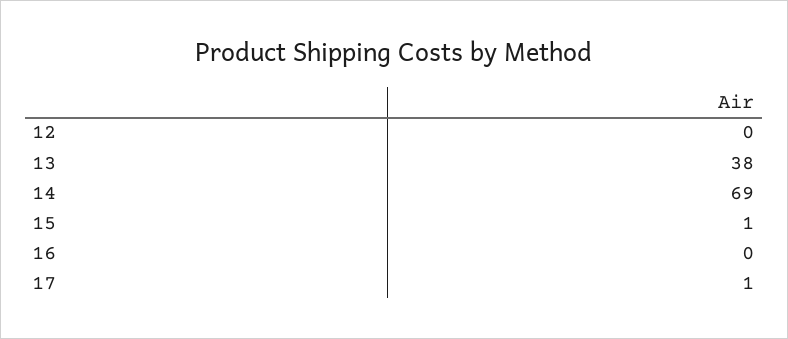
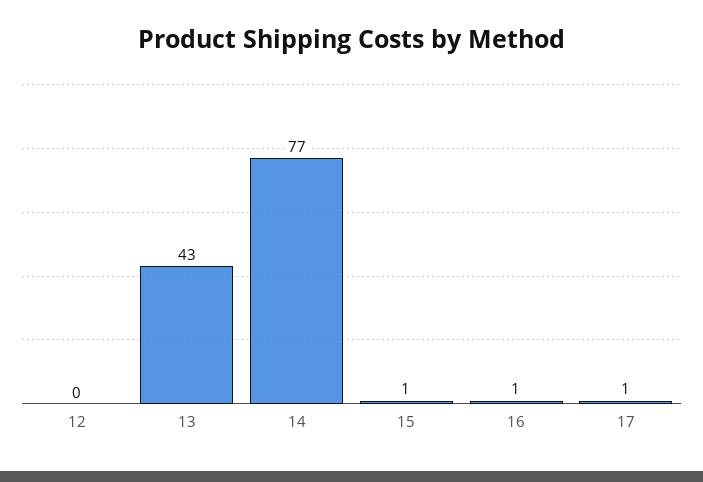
13: 38 -> 43
14: 69 -> 77
16: 0 -> 1

